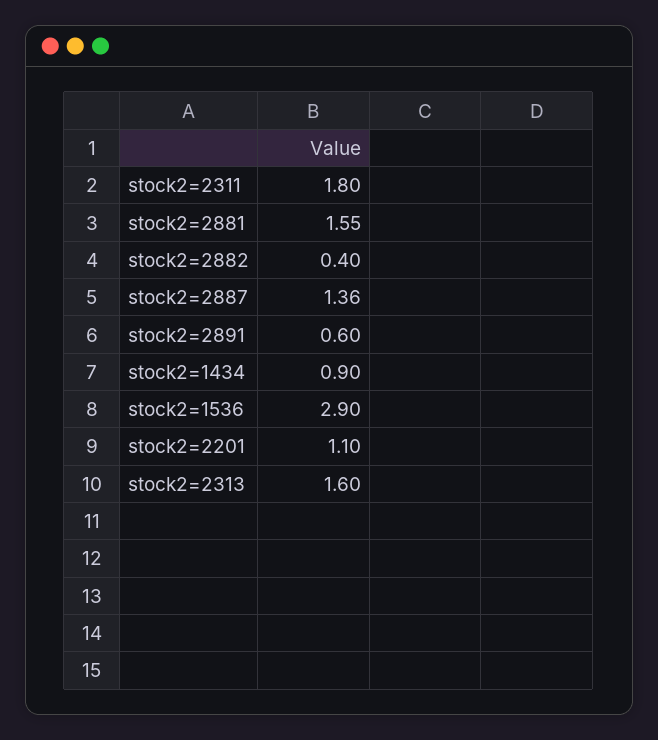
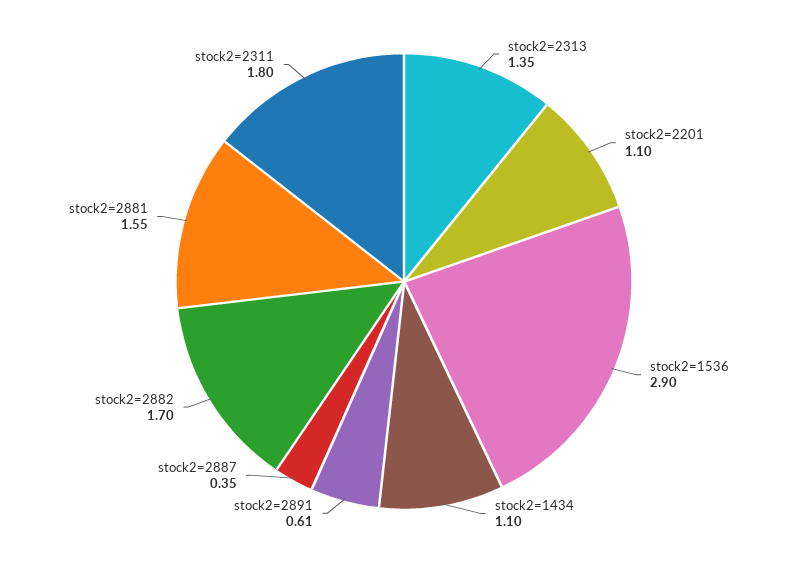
stock2=2882: 0.4 -> 1.7
stock2=2887: 1.36 -> 0.35
stock2=2891: 0.6 -> 0.61
stock2=1434: 0.9 -> 1.1
stock2=2313: 1.6 -> 1.35

